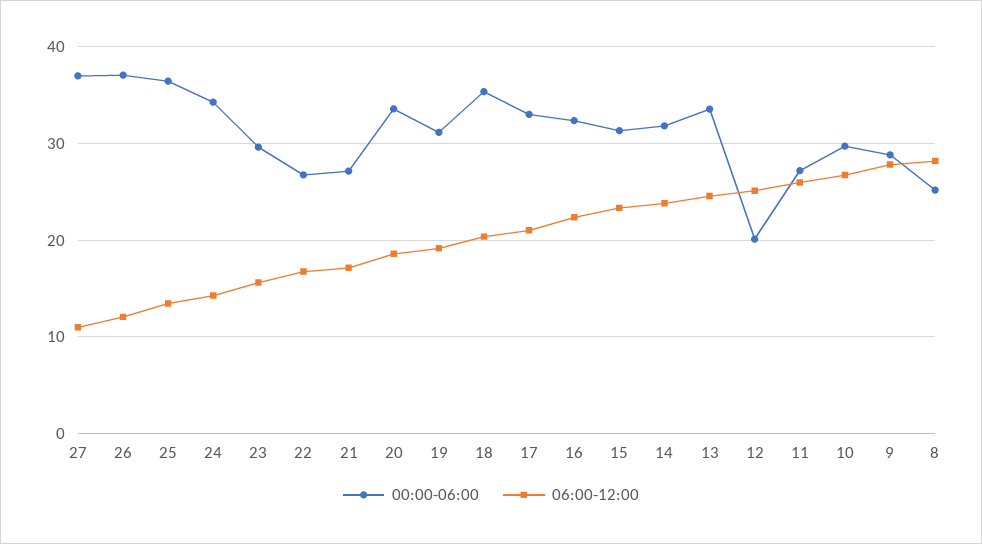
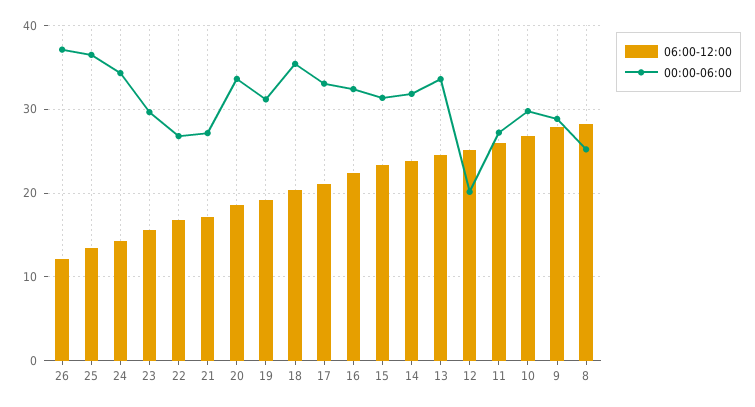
00:00-06:00, 27: 37 -> none
06:00-12:00, 27: 11 -> none

